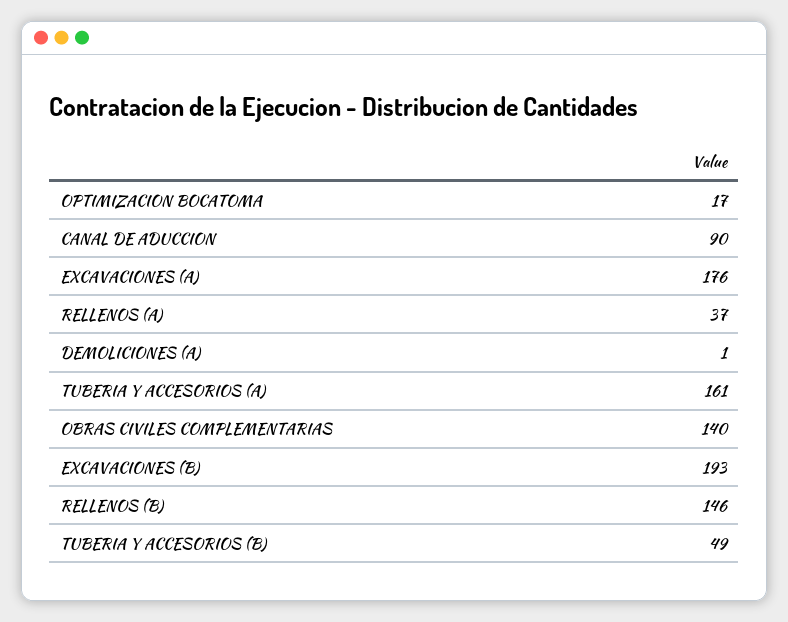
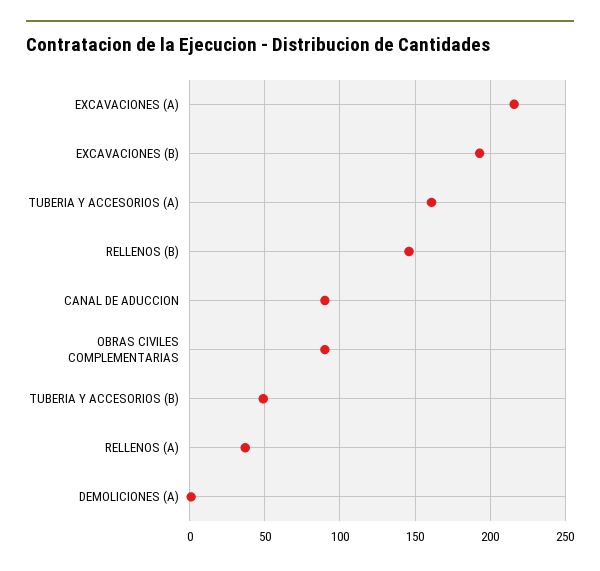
OPTIMIZACION BOCATOMA: 17 -> none
EXCAVACIONES (A): 176 -> 215
OBRAS CIVILES COMPLEMENTARIAS: 140 -> 90

